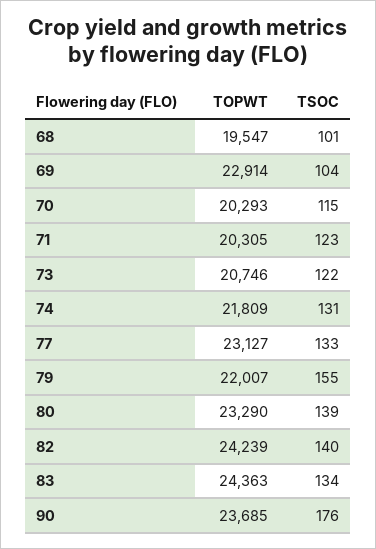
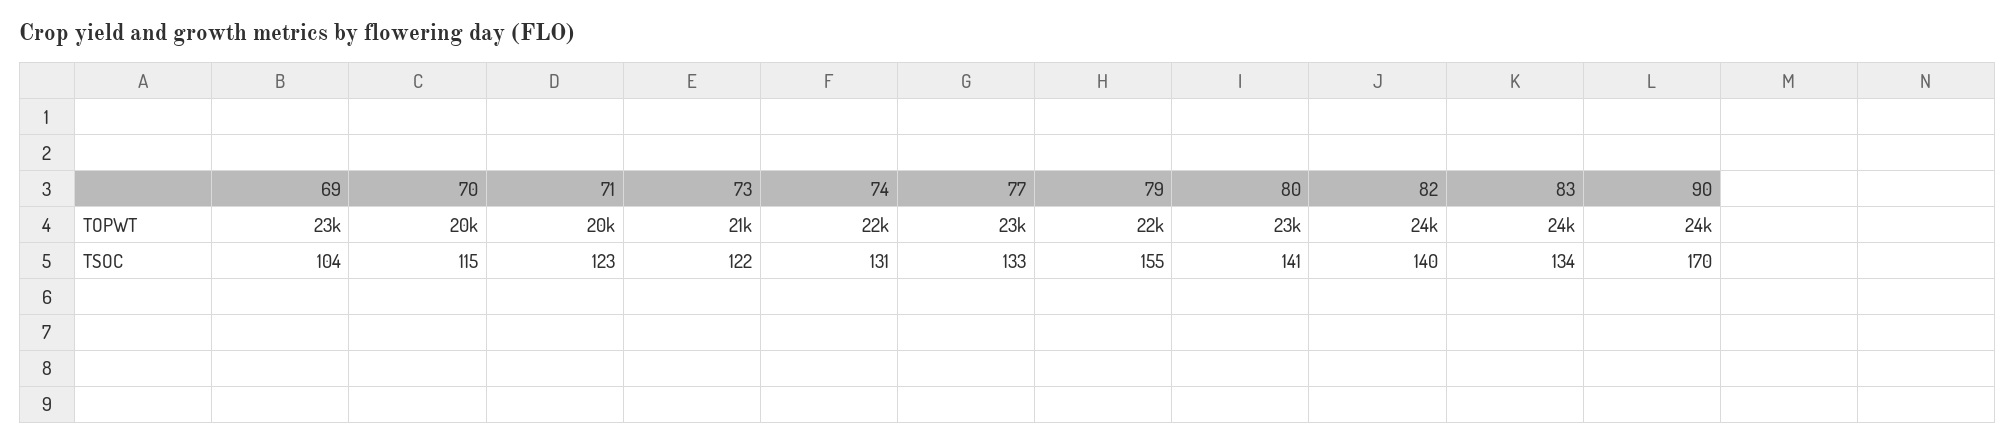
TOPWT, 68: 19547 -> none
TSOC, 68: 101 -> none
TSOC, 80: 139 -> 141
TSOC, 90: 176 -> 170

